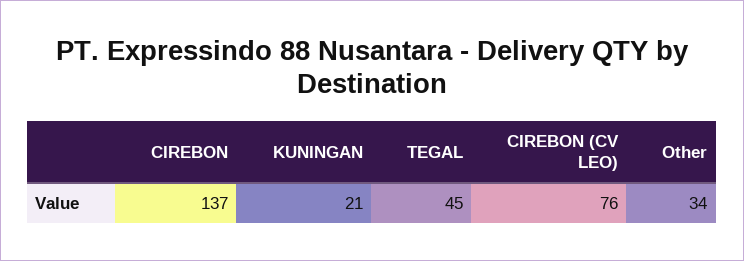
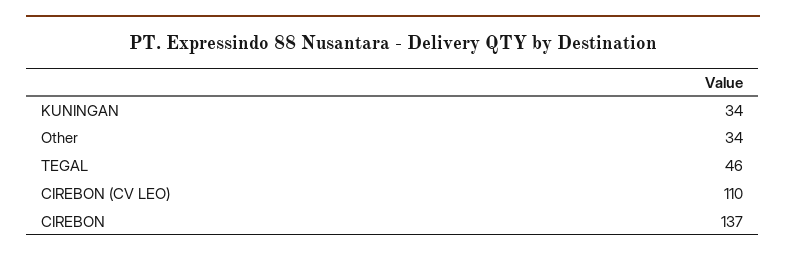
KUNINGAN: 21 -> 34
TEGAL: 45 -> 46
CIREBON (CV LEO): 76 -> 110

